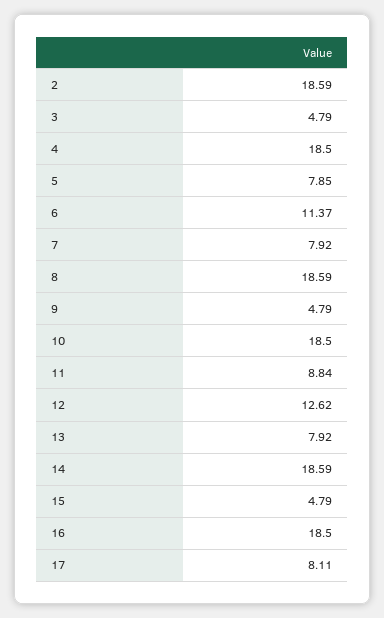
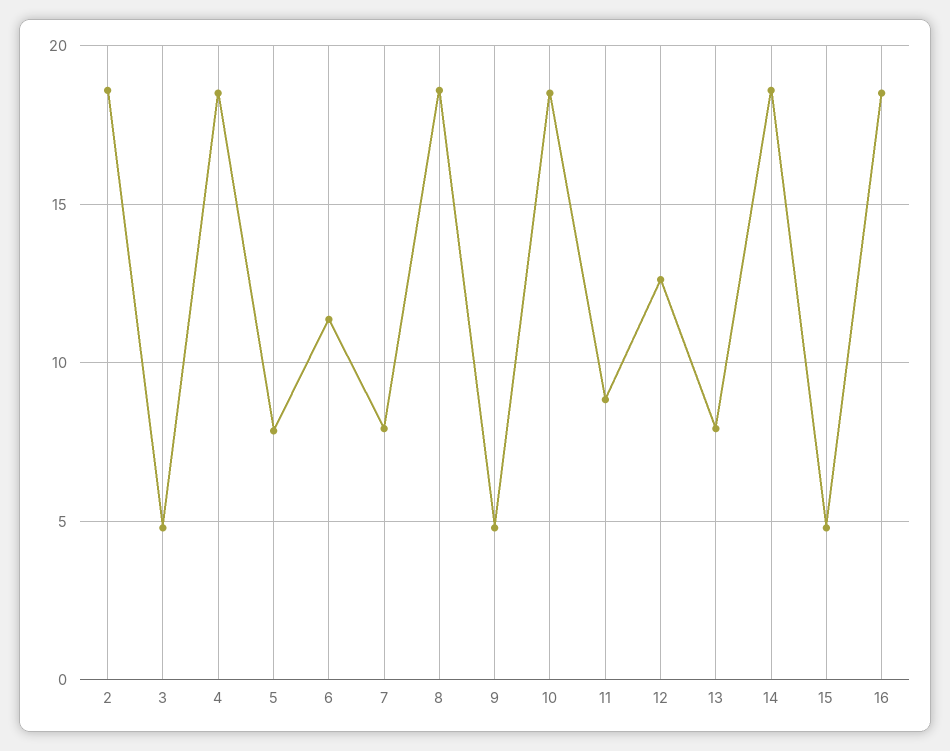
17: 8.11 -> none

